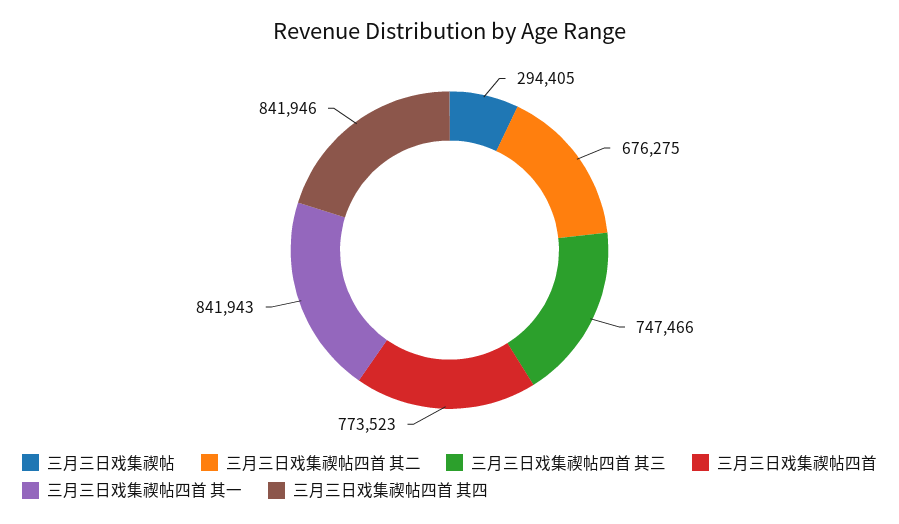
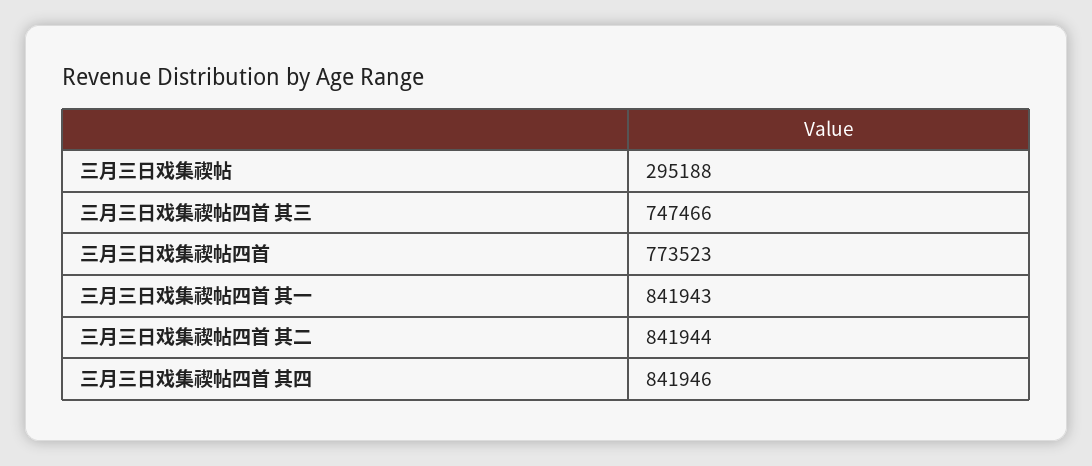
三月三日戏集禊帖: 294405 -> 295188
三月三日戏集禊帖四首 其二: 676275 -> 841944

